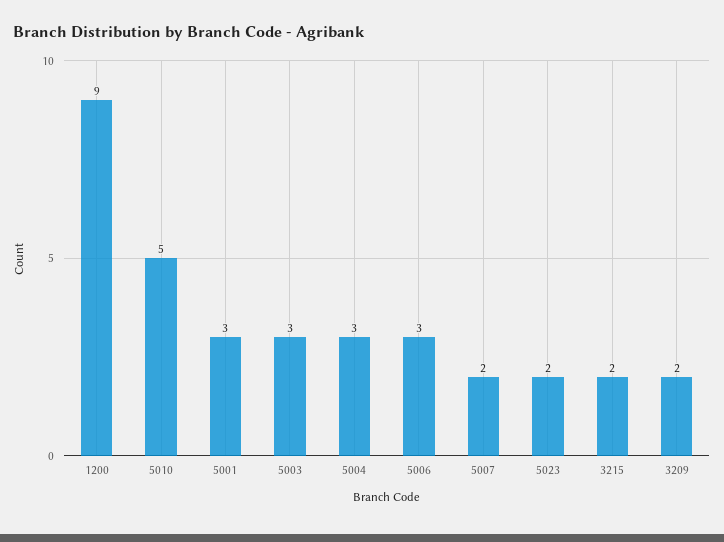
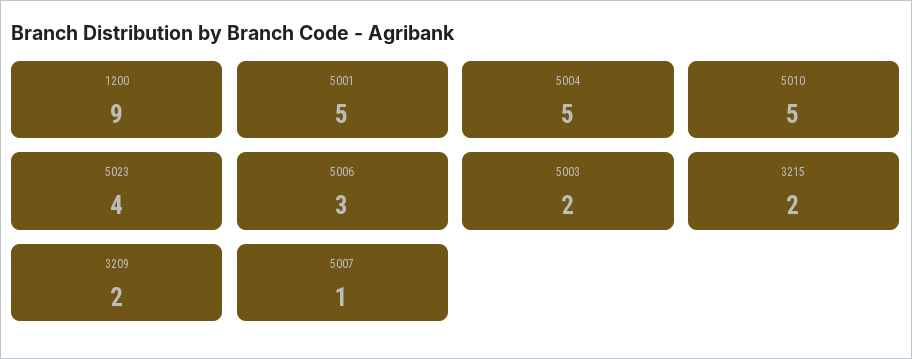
5001: 3 -> 5
5003: 3 -> 2
5004: 3 -> 5
5007: 2 -> 1
5023: 2 -> 4

